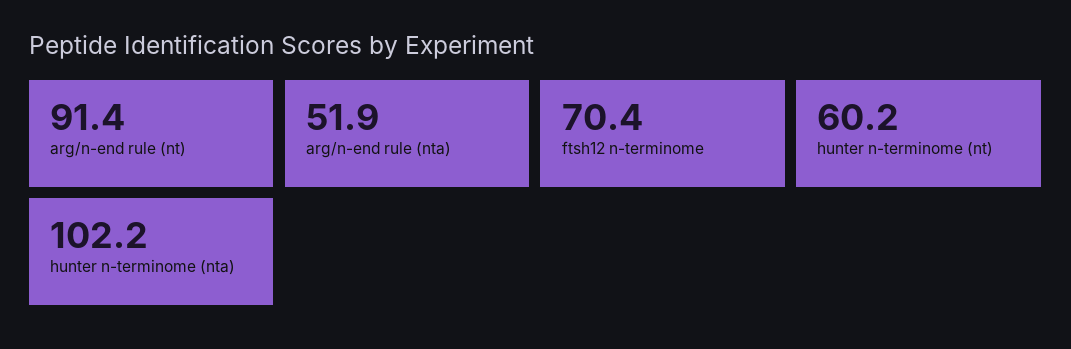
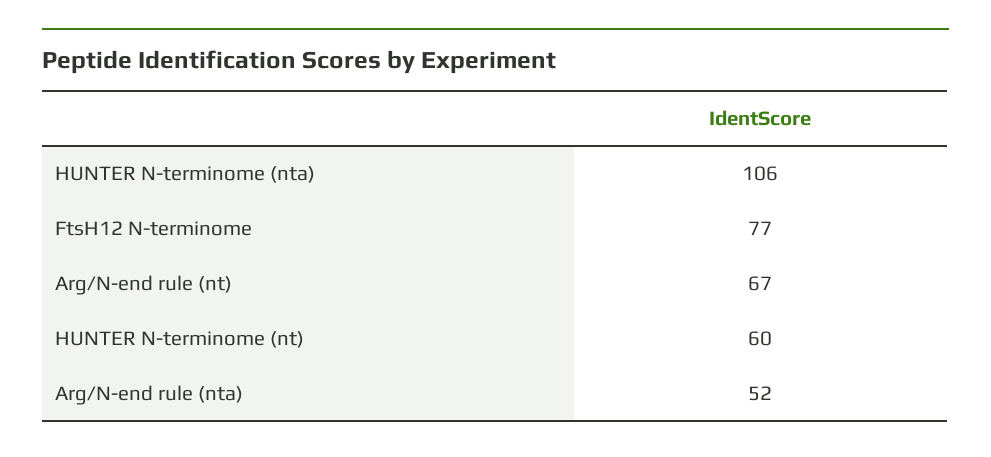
arg/n-end rule (nt): 91.4 -> 67
ftsh12 n-terminome: 70.4 -> 77
hunter n-terminome (nta): 102.2 -> 106

